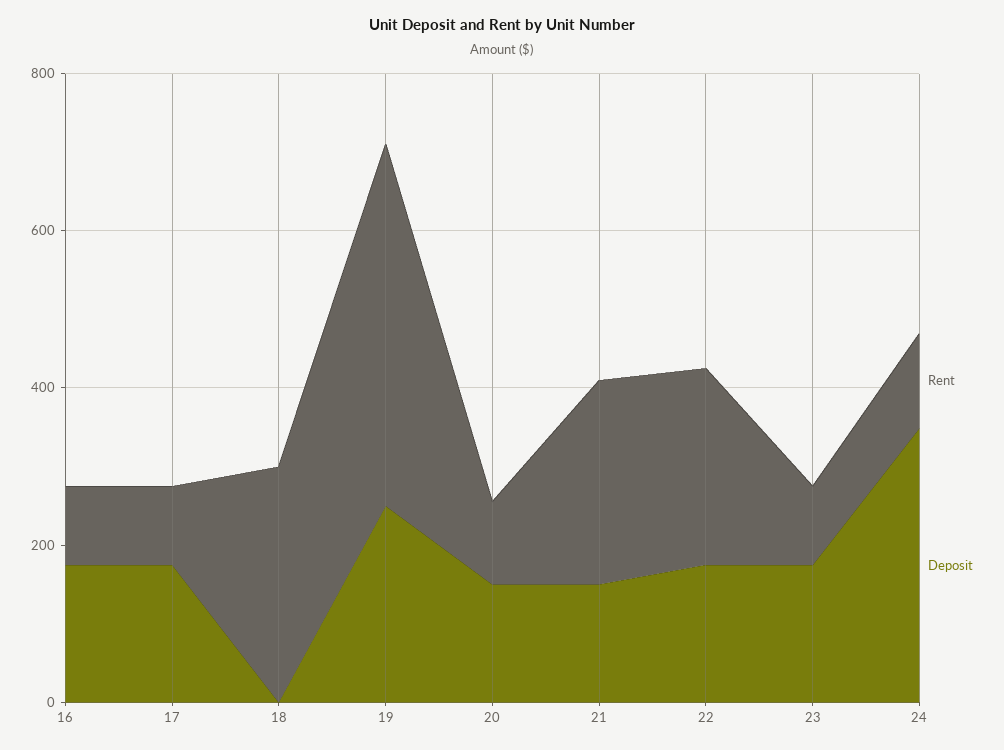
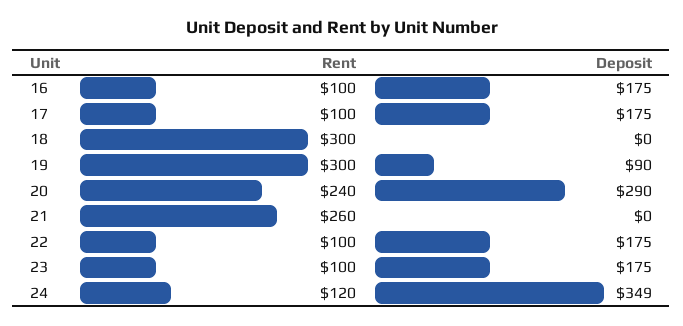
Rent, 19: 450 -> 300
Deposit, 19: 250 -> 90
Rent, 20: 100 -> 240
Deposit, 20: 150 -> 290
Deposit, 21: 150 -> 0
Rent, 22: 250 -> 100

